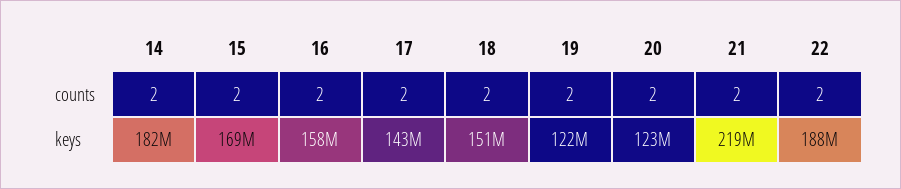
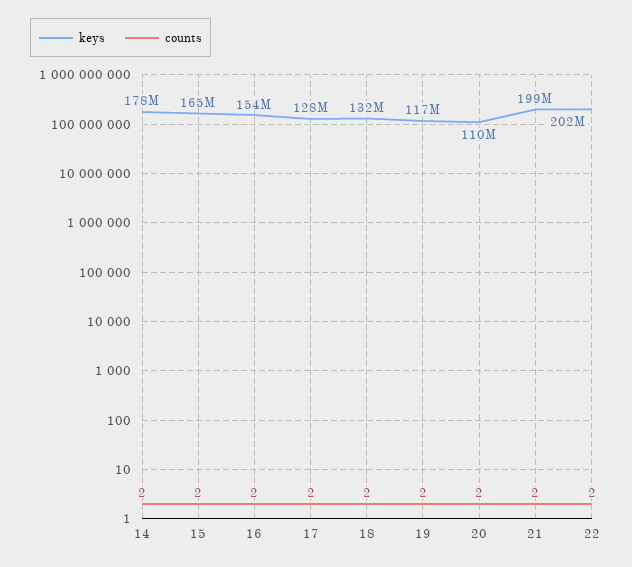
keys, 14: 182000000 -> 178000000
keys, 15: 169000000 -> 165000000
keys, 16: 158000000 -> 154000000
keys, 17: 143000000 -> 128000000
keys, 18: 151000000 -> 132000000
keys, 19: 122000000 -> 117000000
keys, 20: 123000000 -> 110000000
keys, 21: 219000000 -> 199000000
keys, 22: 188000000 -> 202000000

